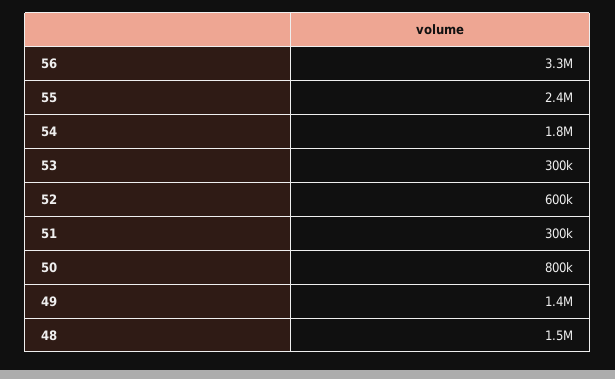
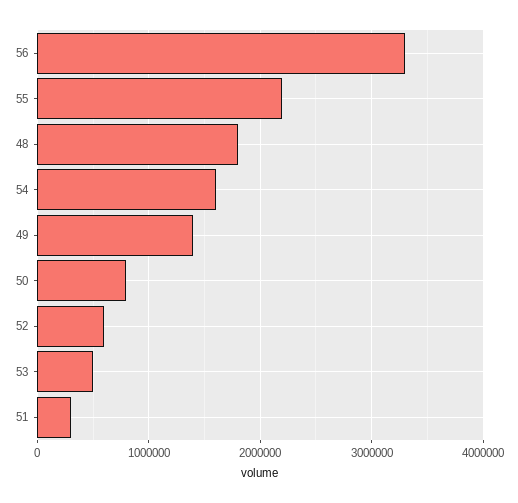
55: 2400000 -> 2200000
54: 1800000 -> 1600000
53: 300000 -> 500000
48: 1500000 -> 1800000

